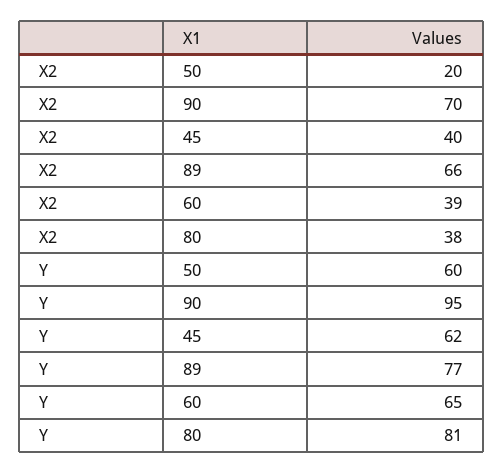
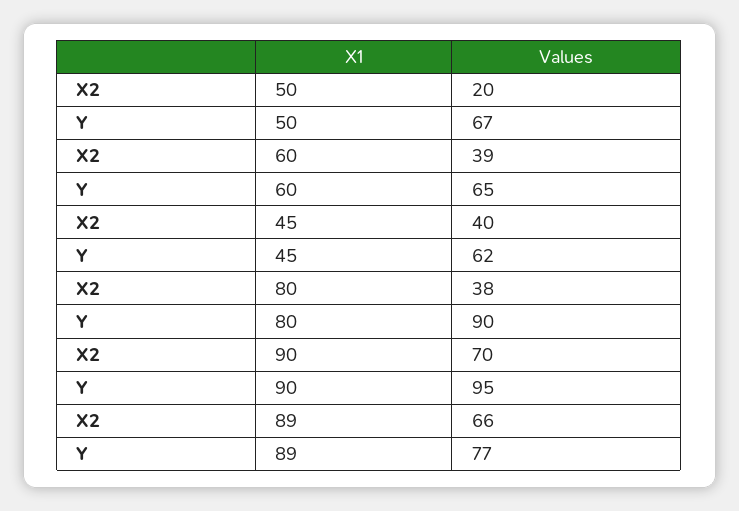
Y, 50: 60 -> 67
Y, 80: 81 -> 90

